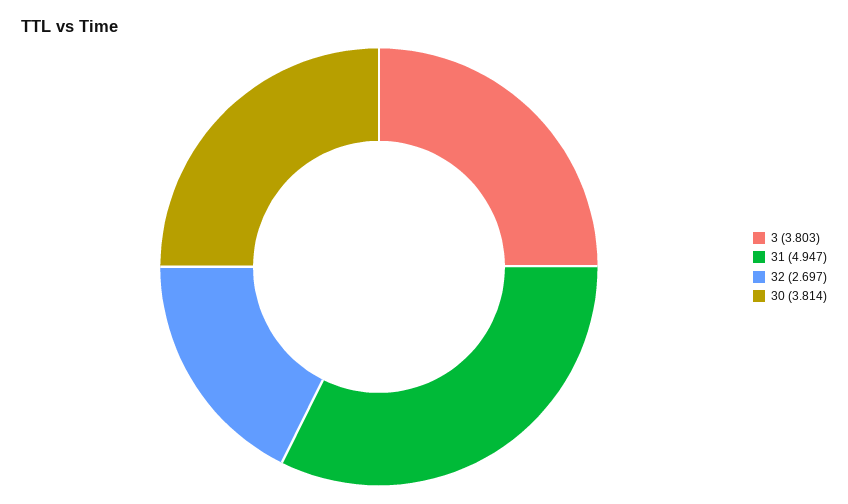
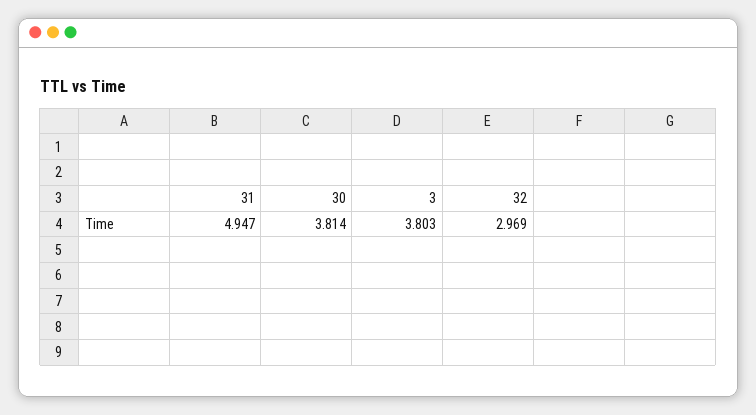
32: 2.697 -> 2.969

